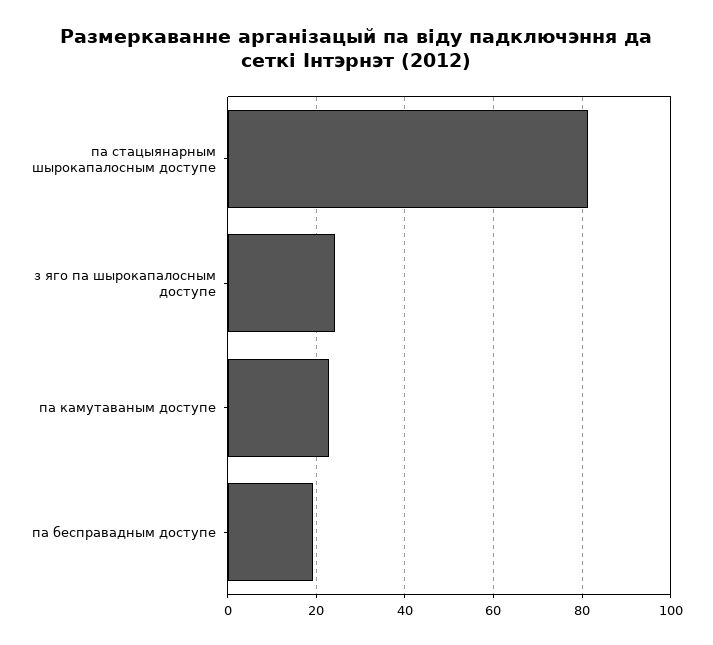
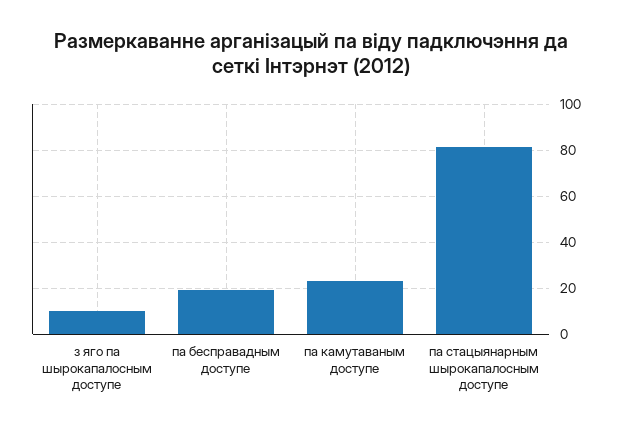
з яго па шырокапалосным доступе: 24 -> 10

